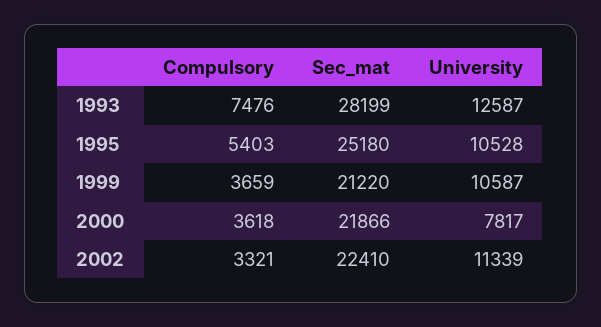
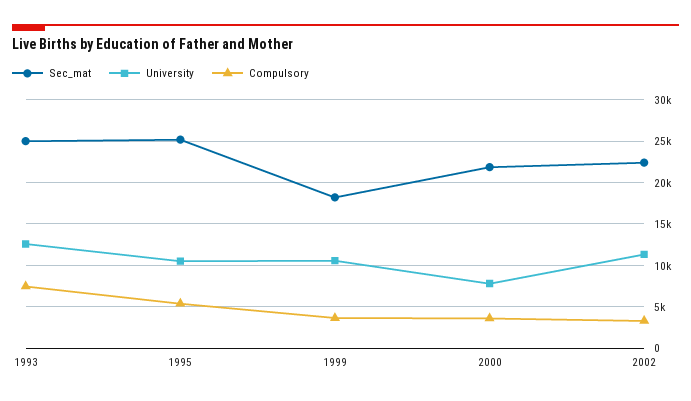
Sec_mat, 1993: 28199 -> 25000
Sec_mat, 1999: 21220 -> 18000

